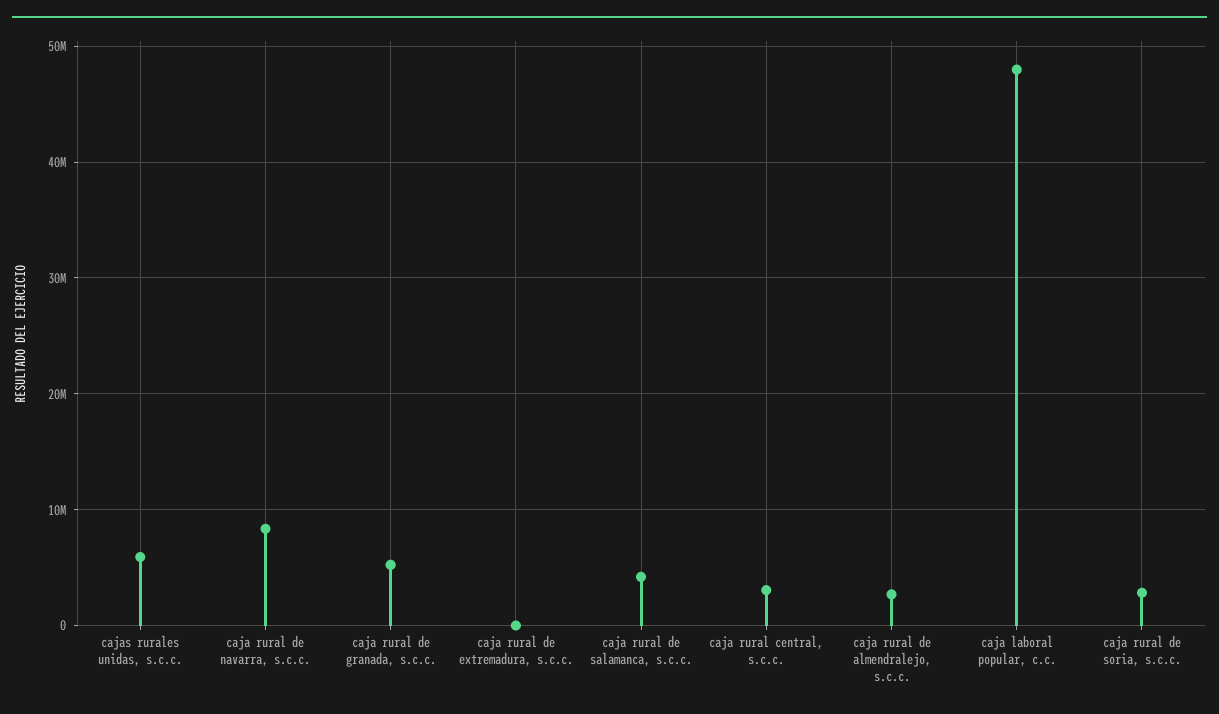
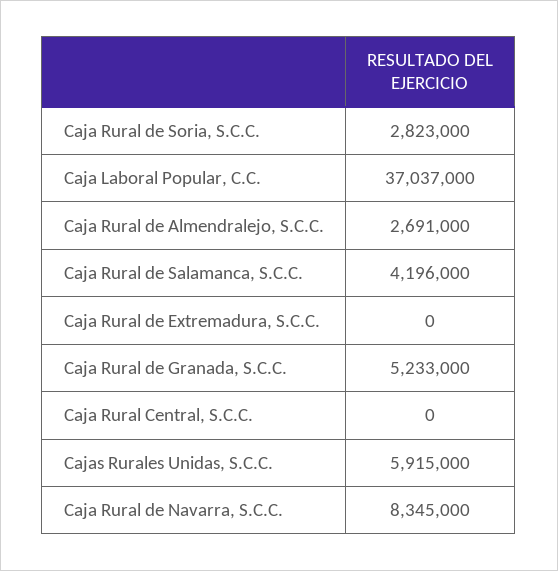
caja rural central, s.c.c.: 3000000 -> 0
caja laboral popular, c.c.: 48000000 -> 37037000

